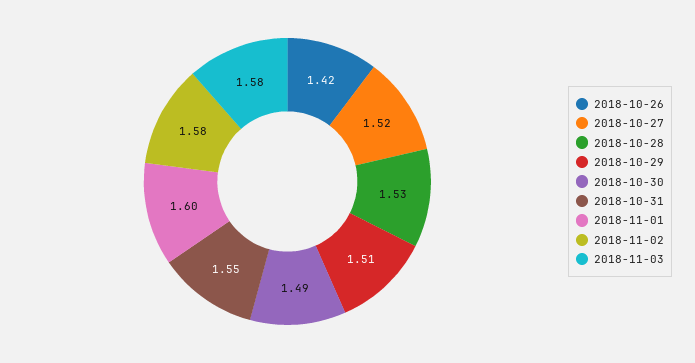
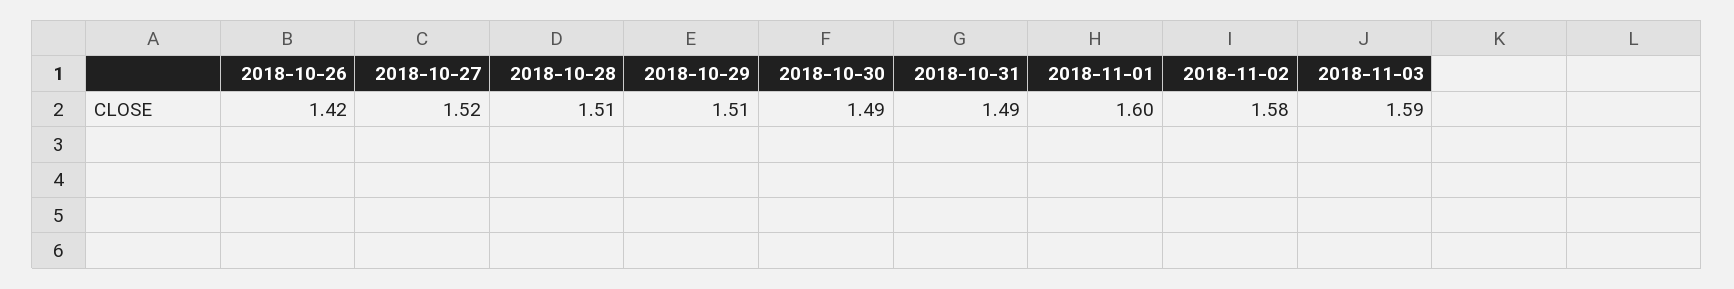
2018-10-28: 1.53 -> 1.51
2018-10-31: 1.55 -> 1.49
2018-11-03: 1.58 -> 1.59

